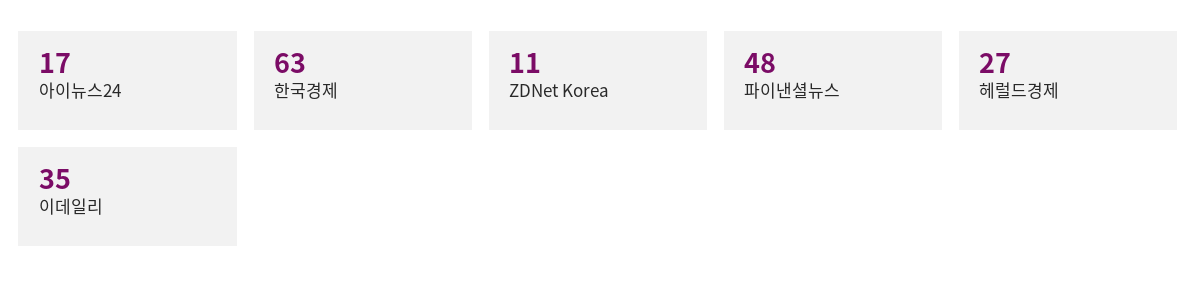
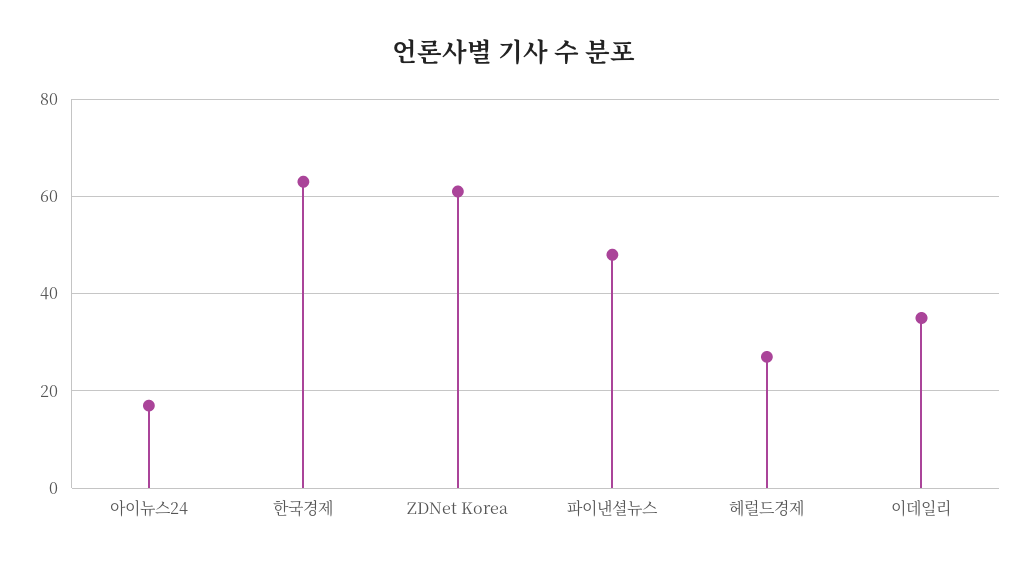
ZDNet Korea: 11 -> 60

